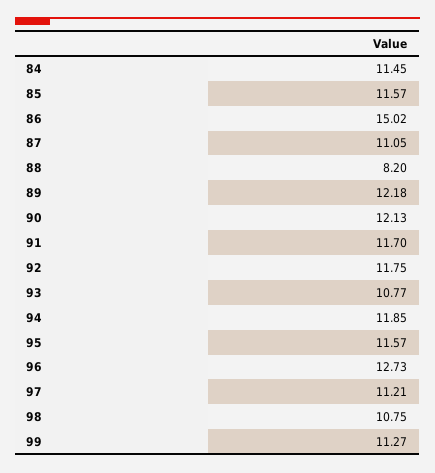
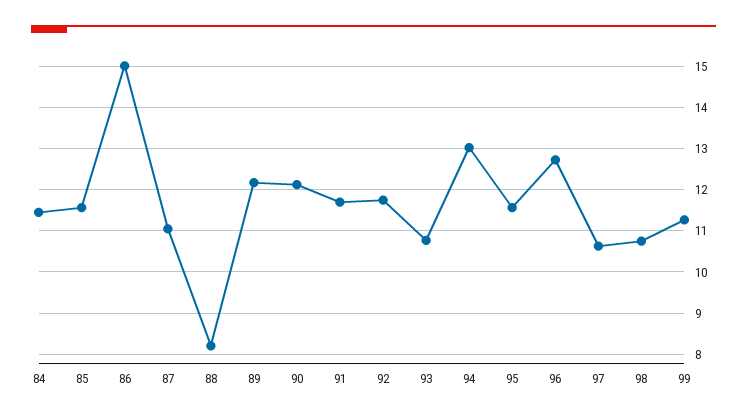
94: 11.85 -> 13
97: 11.21 -> 10.6

